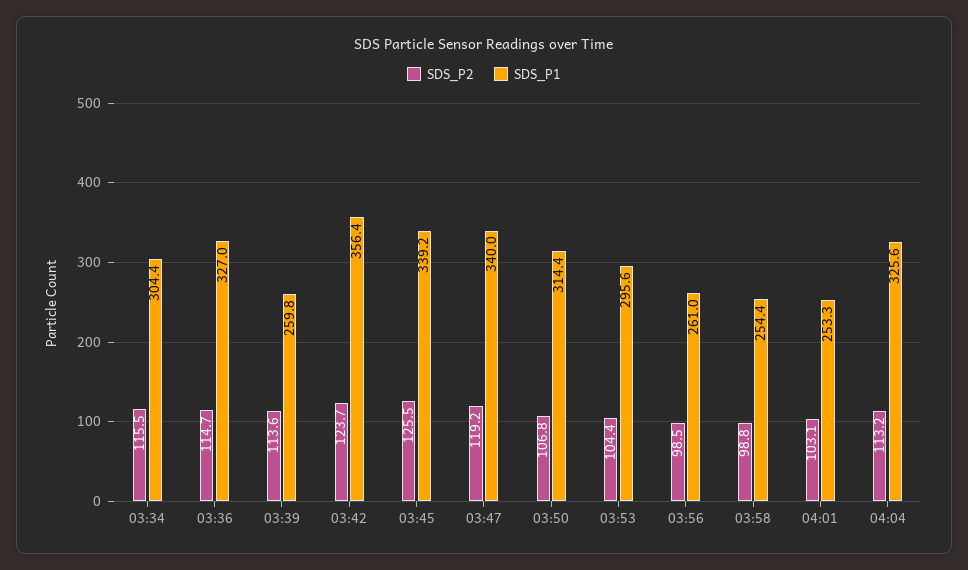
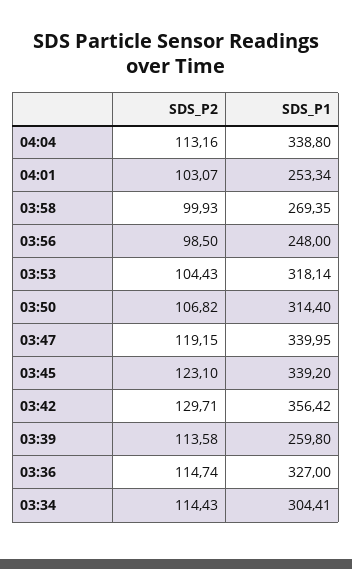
SDS_P2, 03:34: 115.5 -> 114.43
SDS_P2, 03:42: 123.7 -> 129.71
SDS_P2, 03:45: 125.5 -> 123.1
SDS_P1, 03:53: 295.6 -> 318.14
SDS_P1, 03:56: 261 -> 248
SDS_P2, 03:58: 98.8 -> 99.93
SDS_P1, 03:58: 254.4 -> 269.35
SDS_P1, 04:04: 325.6 -> 338.8

